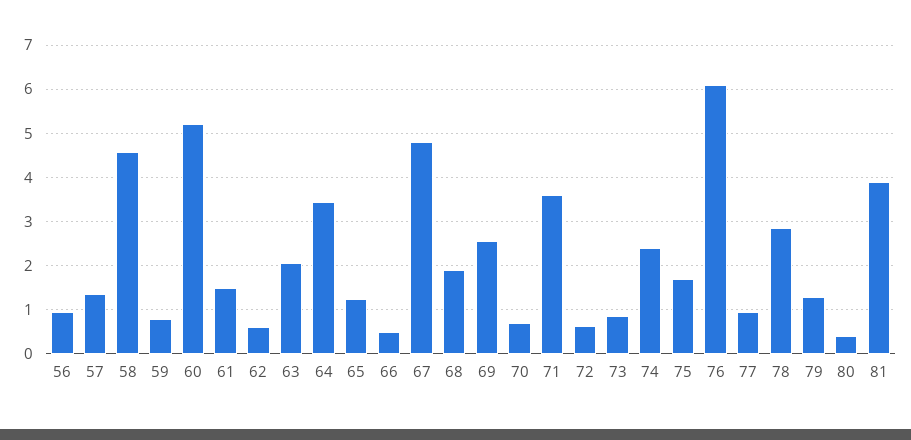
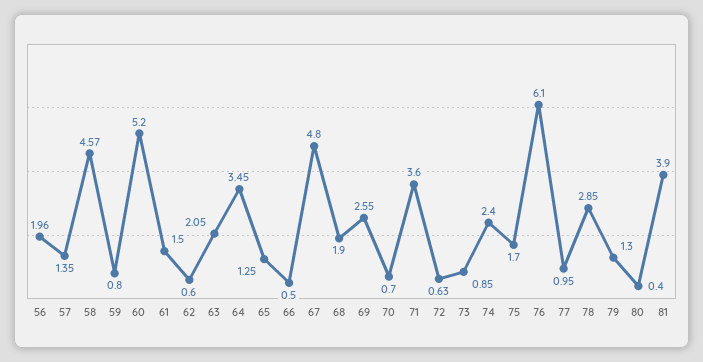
56: 1 -> 1.96

